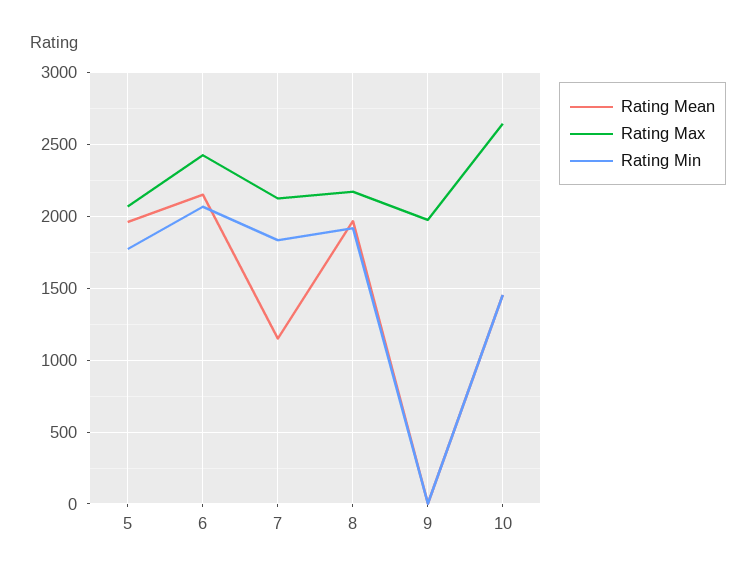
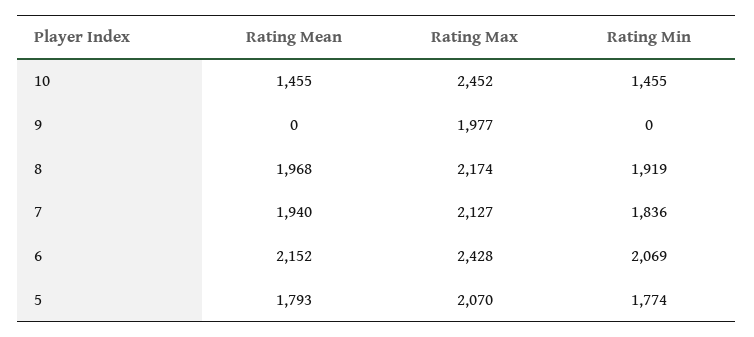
Rating Mean, 5: 1950 -> 1793
Rating Mean, 7: 1150 -> 1940
Rating Max, 10: 2650 -> 2452

